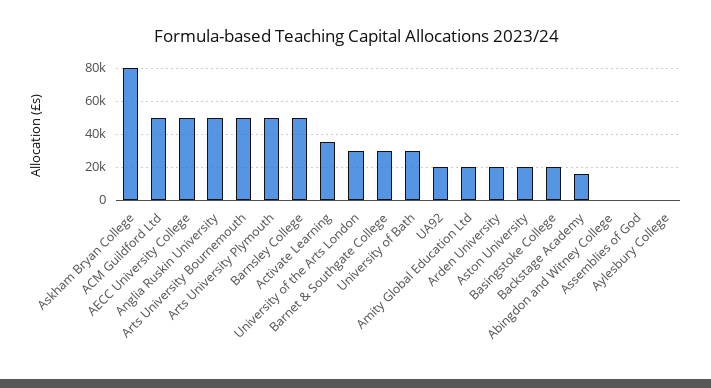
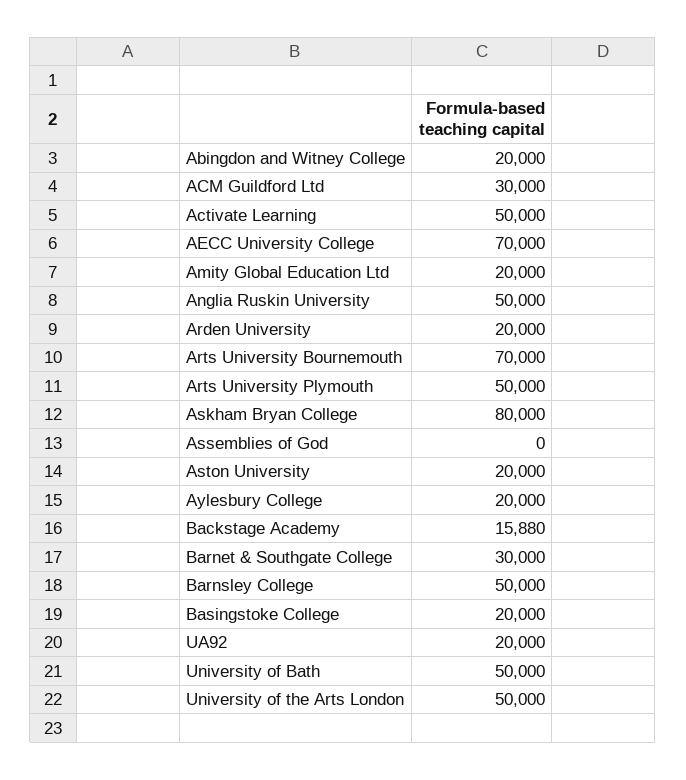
ACM Guildford Ltd: 50000 -> 30000
AECC University College: 50000 -> 70000
Arts University Bournemouth: 50000 -> 70000
Activate Learning: 35000 -> 50000
University of the Arts London: 30000 -> 50000
University of Bath: 30000 -> 50000
Abingdon and Witney College: 0 -> 20000
Aylesbury College: 0 -> 20000

